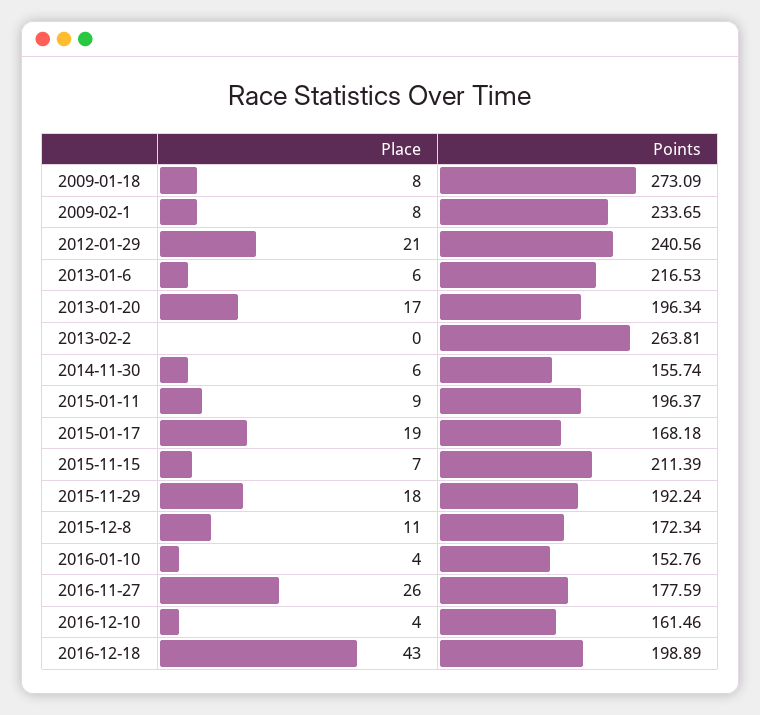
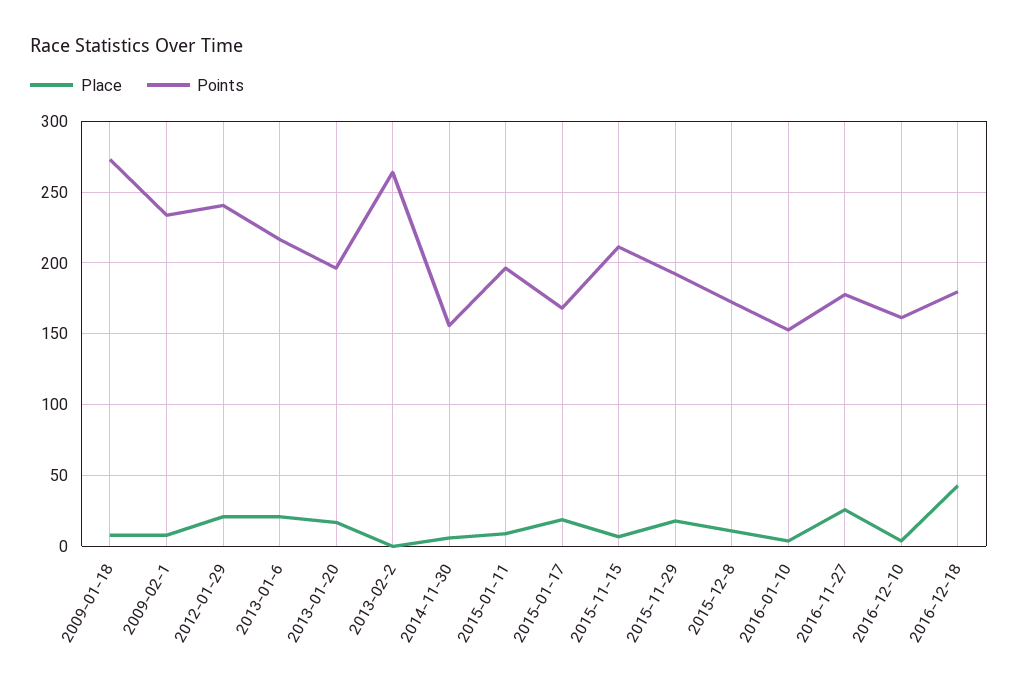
Place, 2013-01-6: 6 -> 20
Points, 2016-12-18: 198.89 -> 180

